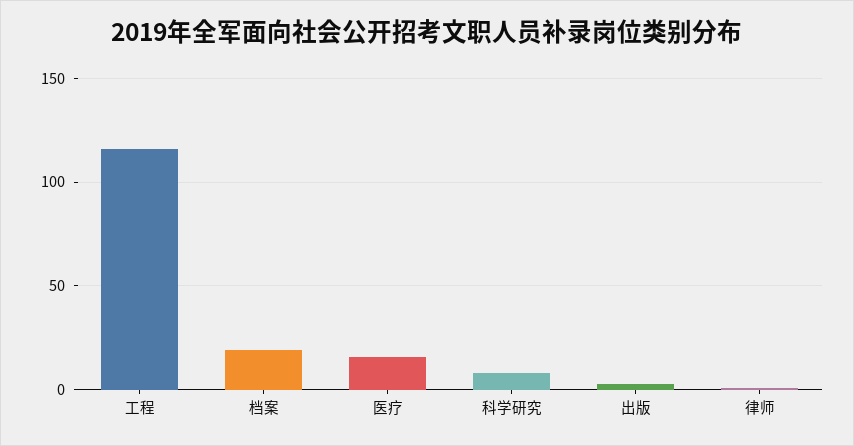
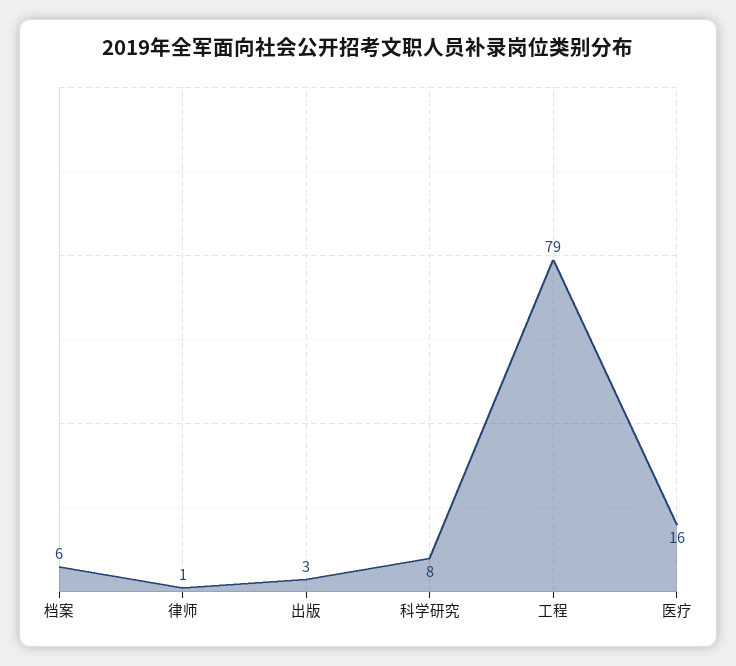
工程: 115 -> 79
档案: 20 -> 6

